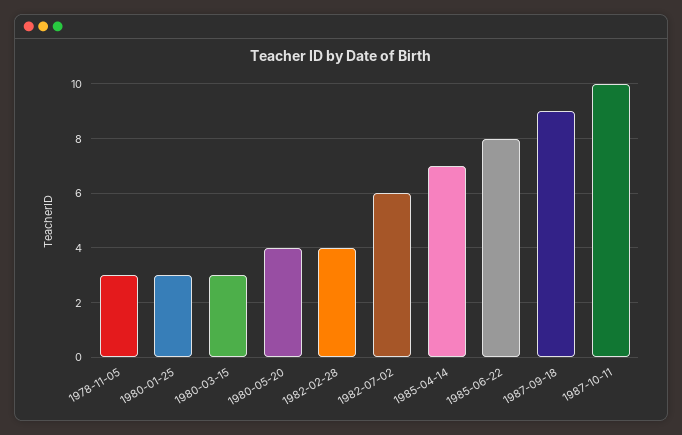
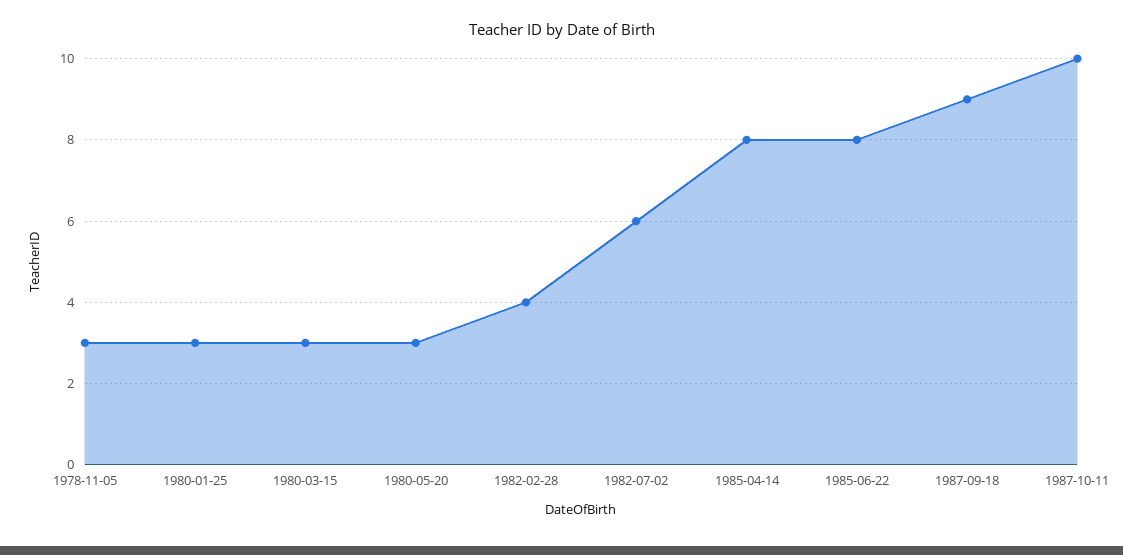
1980-05-20: 4 -> 3
1985-04-14: 7 -> 8

